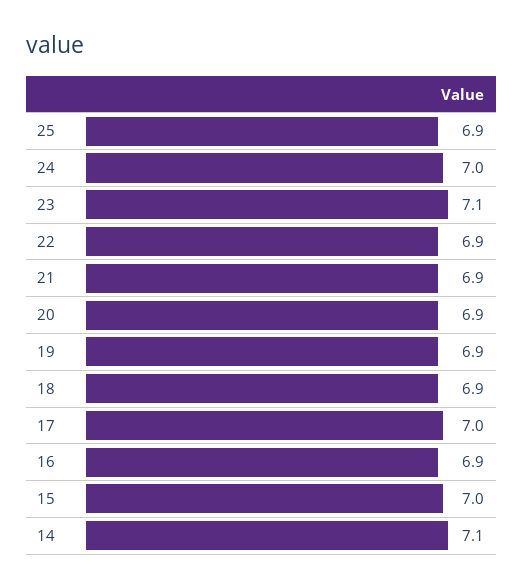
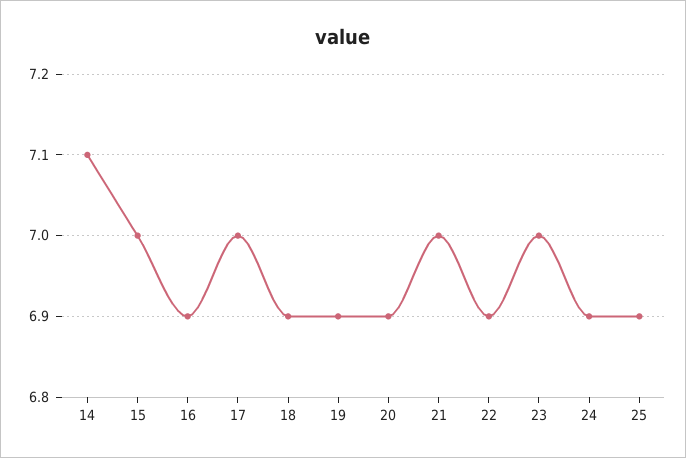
24: 7 -> 6.9
23: 7.1 -> 7
21: 6.9 -> 7

